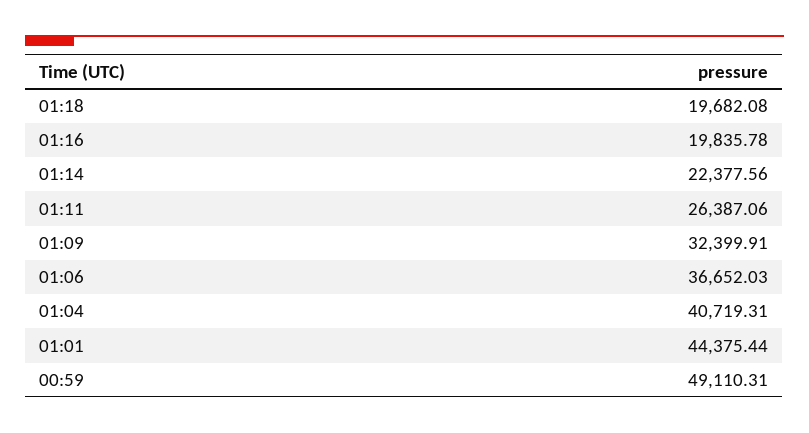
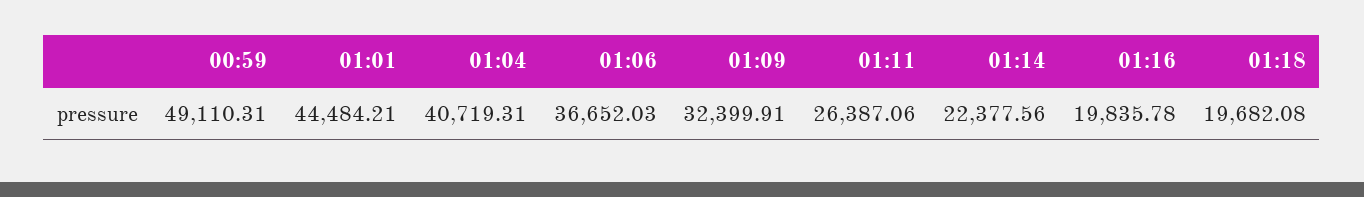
01:01: 44375.44 -> 44484.21

